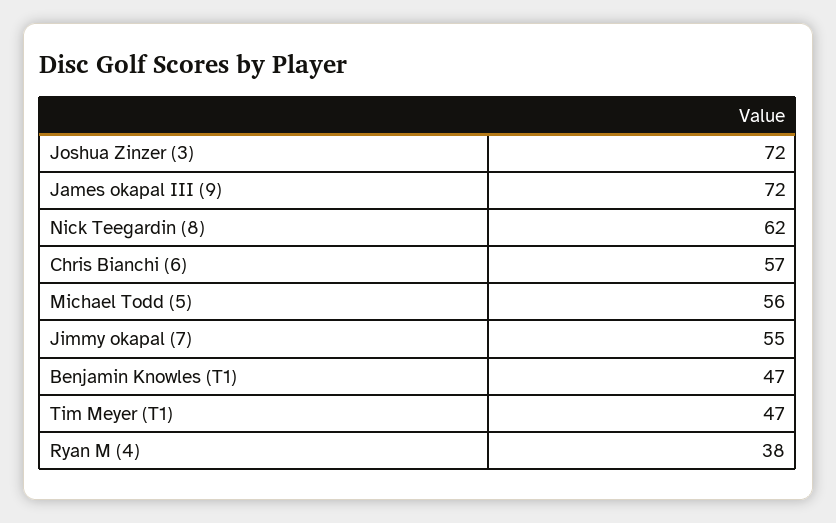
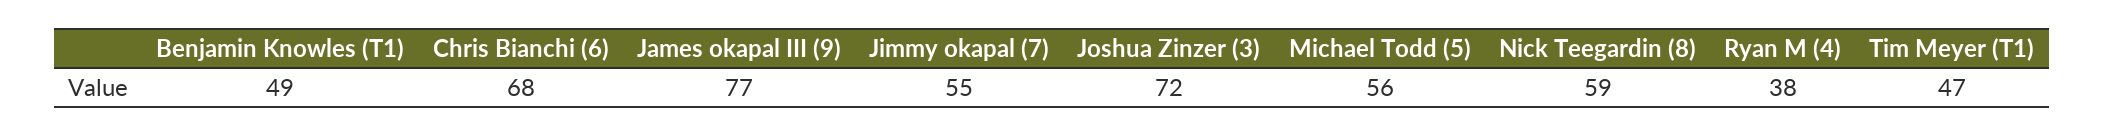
James okapal III (9): 72 -> 77
Nick Teegardin (8): 62 -> 59
Chris Bianchi (6): 57 -> 68
Benjamin Knowles (T1): 47 -> 49

